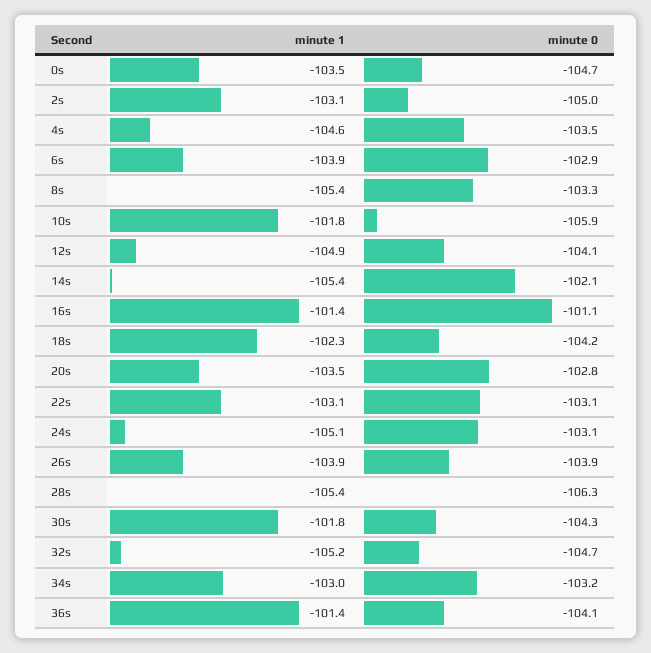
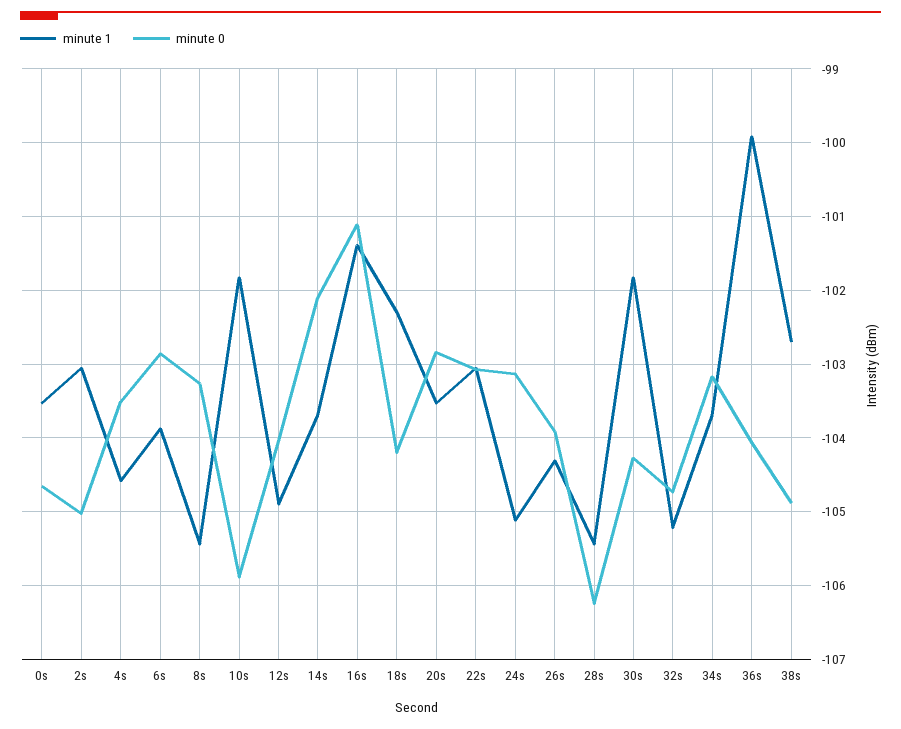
minute 1, 14s: -105.4 -> -103.7
minute 1, 26s: -103.9 -> -104.3
minute 1, 34s: -103 -> -103.7
minute 1, 36s: -101.4 -> -99.9
minute 1, 38s: none -> -102.7
minute 0, 38s: none -> -104.9

